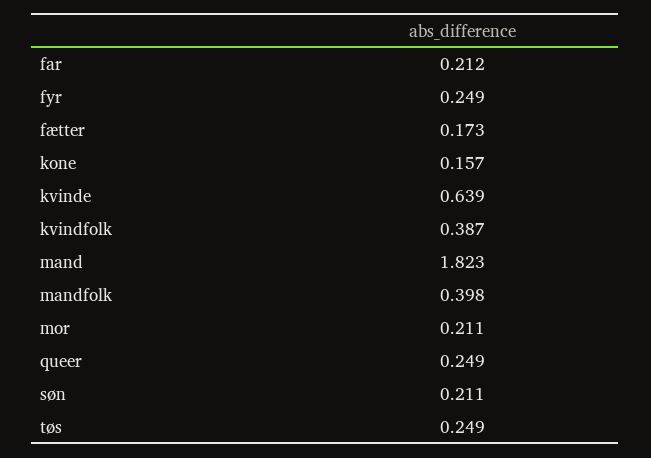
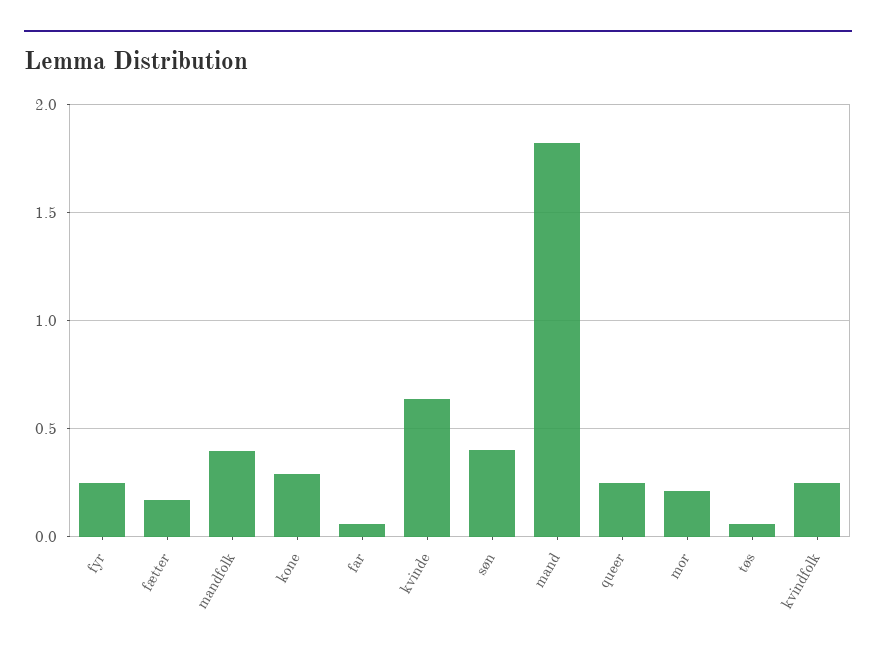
far: 0.212 -> 0.05
kone: 0.157 -> 0.3
kvindfolk: 0.387 -> 0.25
søn: 0.211 -> 0.4
tøs: 0.249 -> 0.05

